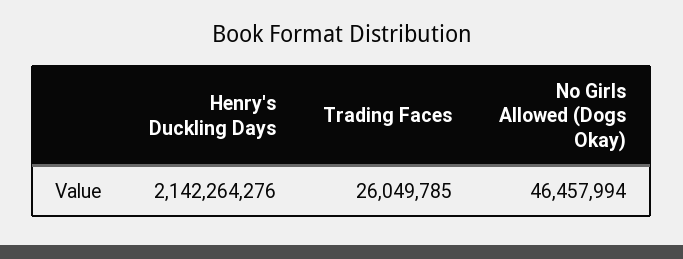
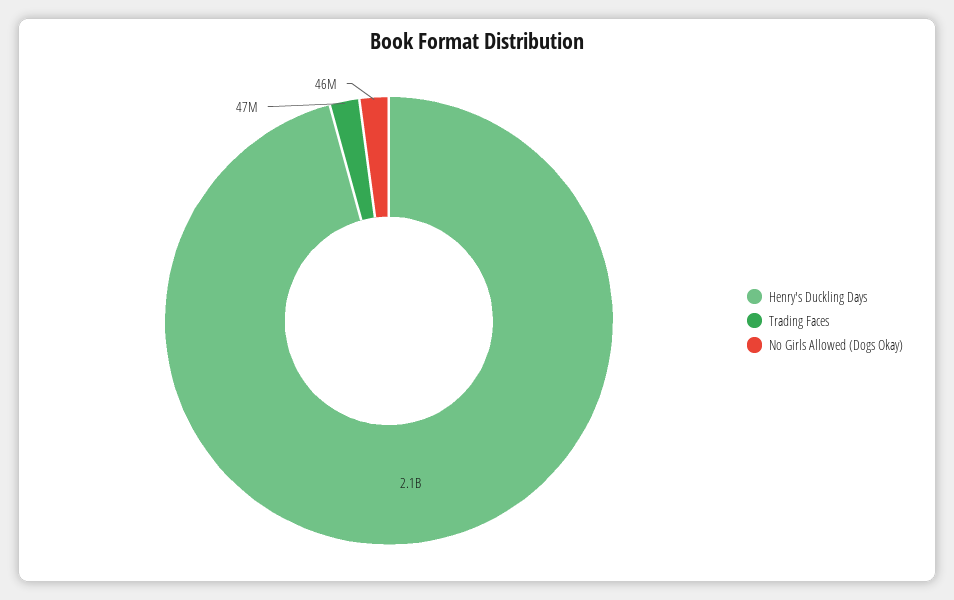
Trading Faces: 26049785 -> 47000000

